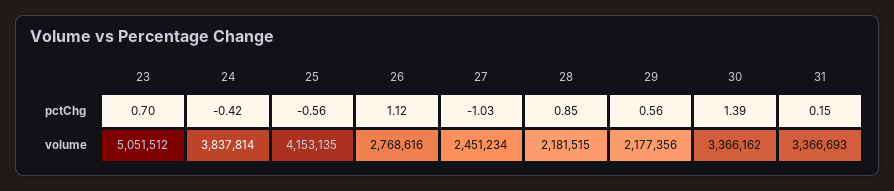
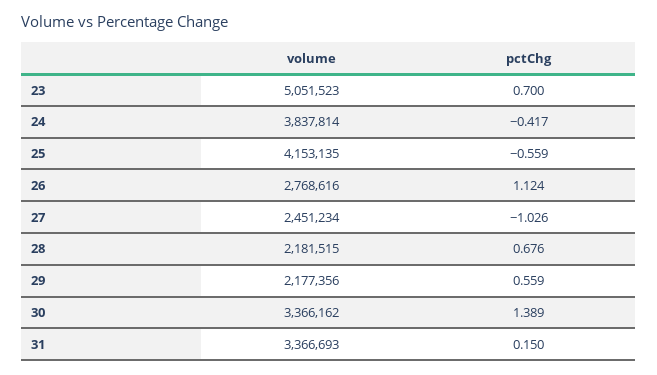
28, pctChg: 0.85 -> 0.676
23, volume: 5051512 -> 5051523

